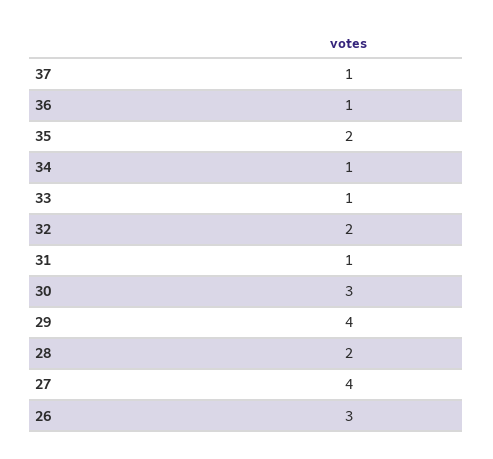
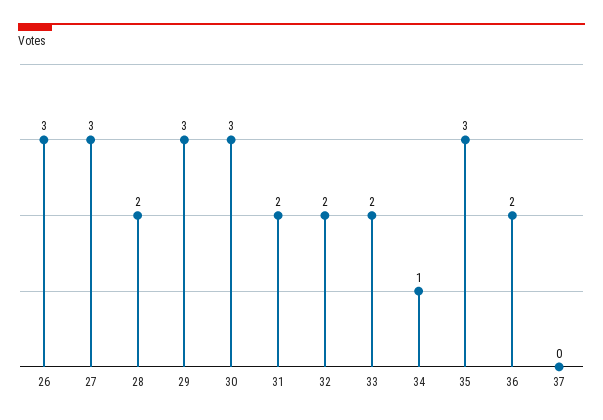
37: 1 -> 0
36: 1 -> 2
35: 2 -> 3
33: 1 -> 2
31: 1 -> 2
29: 4 -> 3
27: 4 -> 3

